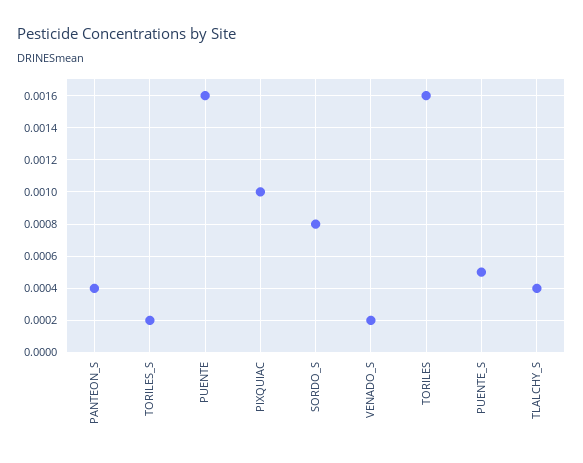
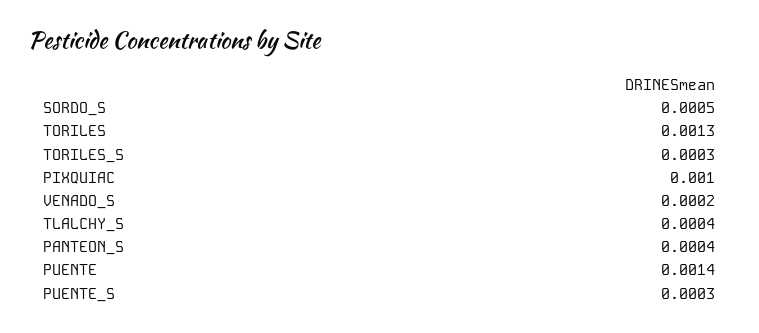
TORILES_S: 0.0002 -> 0.0003
PUENTE: 0.0016 -> 0.0014
SORDO_S: 0.0008 -> 0.0005
TORILES: 0.0016 -> 0.0013
PUENTE_S: 0.0005 -> 0.0003

